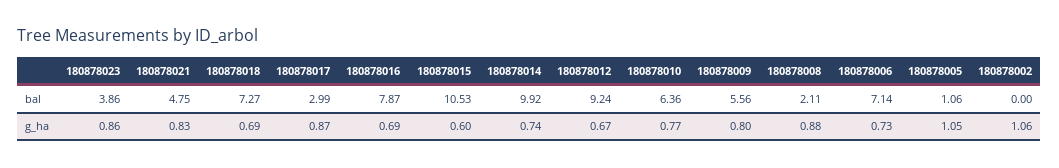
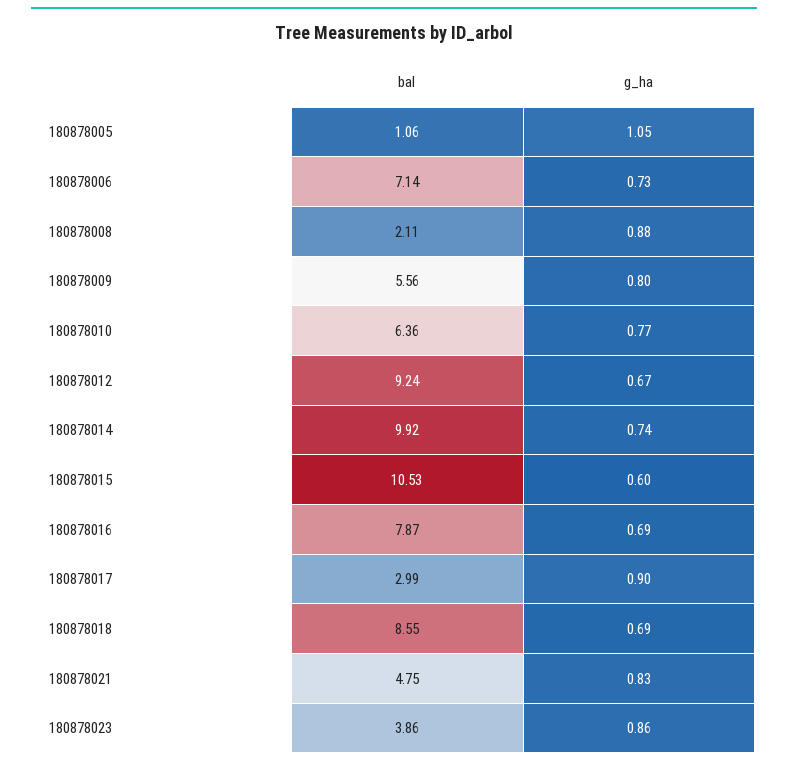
180878018, bal: 7.27 -> 8.55
180878002, bal: 0 -> none
180878017, g_ha: 0.87 -> 0.9
180878002, g_ha: 1.06 -> none

